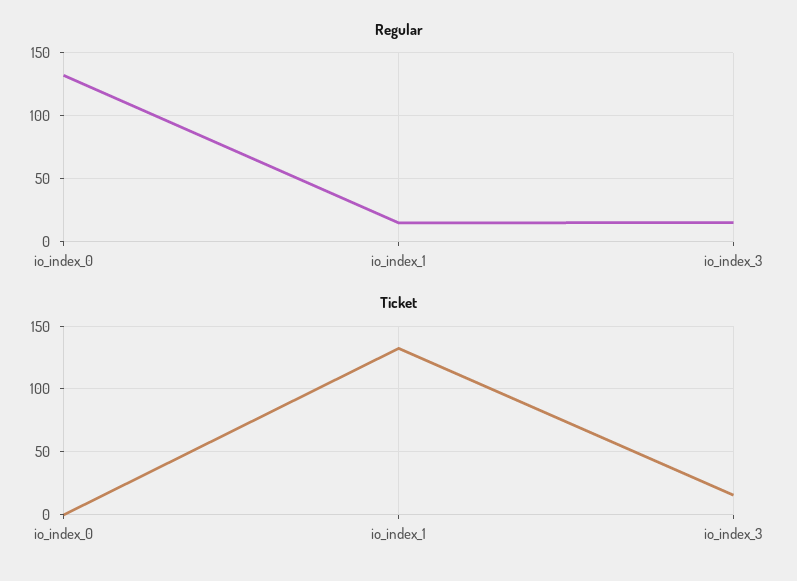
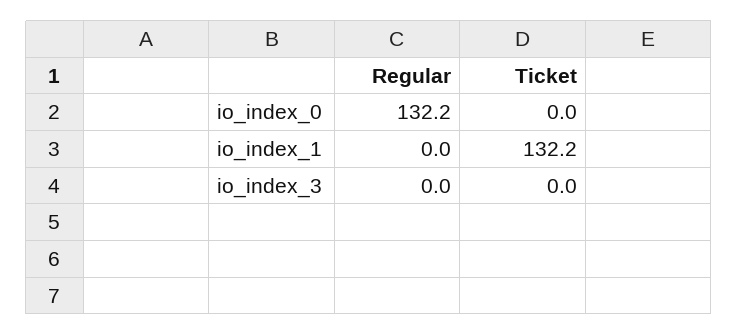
Regular, io_index_1: 15 -> 0
Regular, io_index_3: 15 -> 0
Ticket, io_index_3: 15 -> 0

